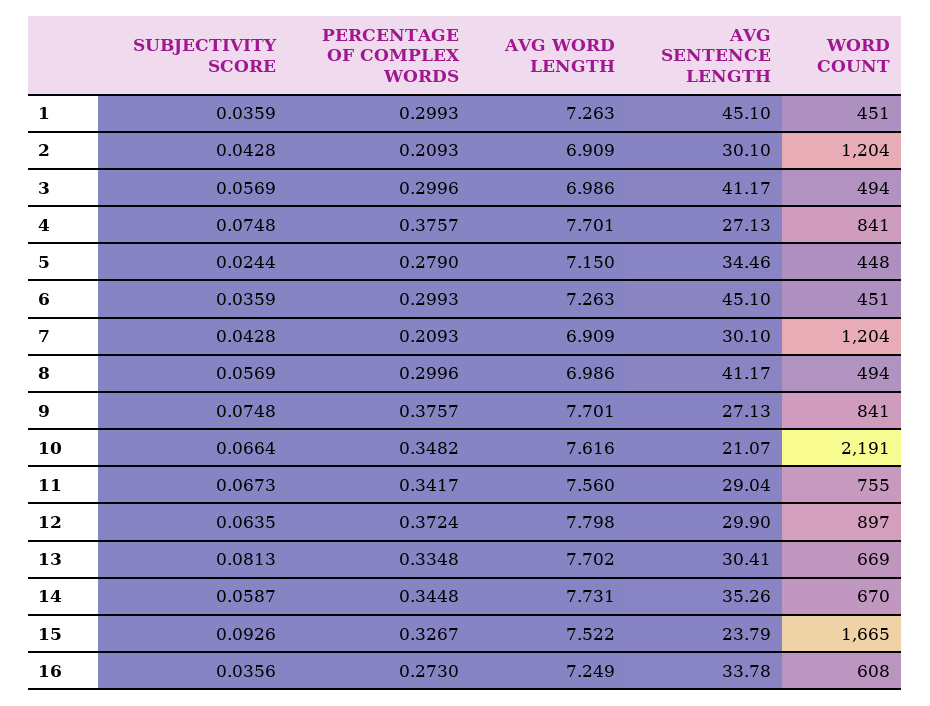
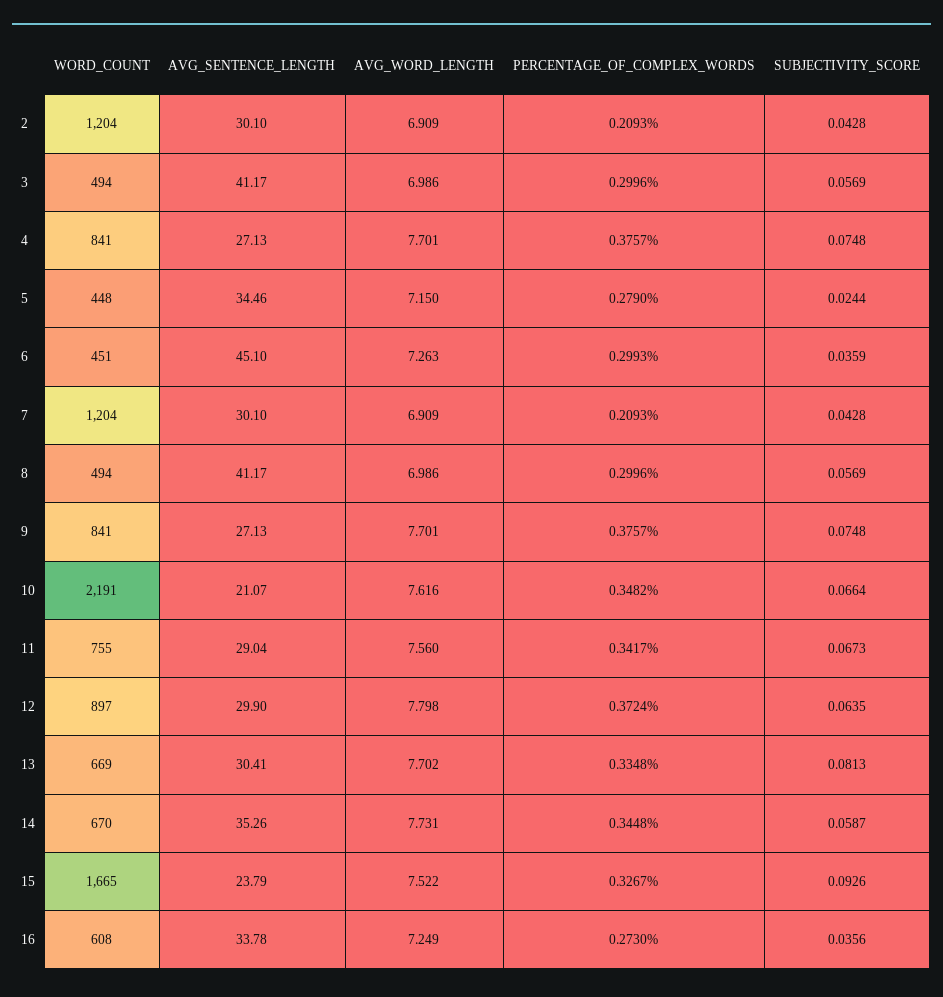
SUBJECTIVITY SCORE, 1: 0.0359 -> none
PERCENTAGE OF COMPLEX WORDS, 1: 0.2993 -> none
AVG WORD LENGTH, 1: 7.263 -> none
AVG SENTENCE LENGTH, 1: 45.1 -> none
WORD COUNT, 1: 451 -> none

